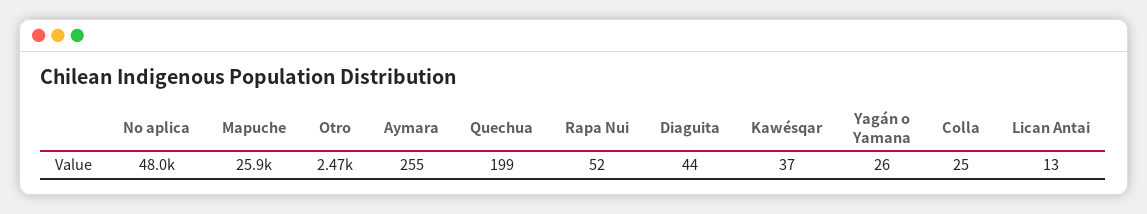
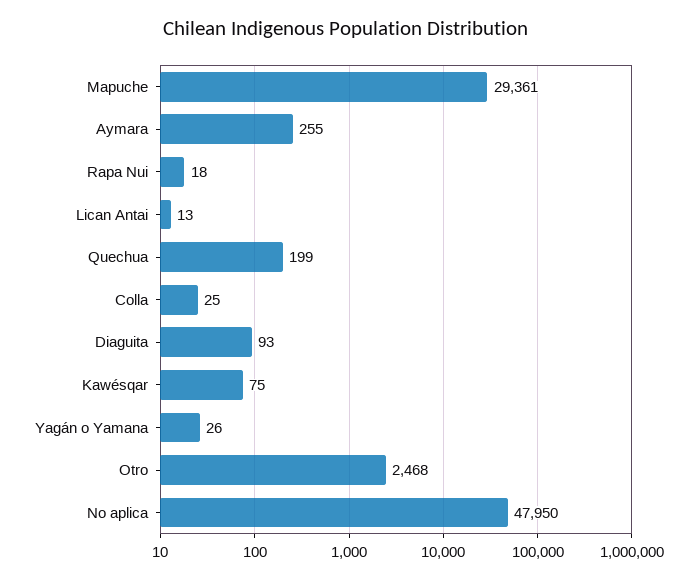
Mapuche: 25900 -> 29361
Rapa Nui: 52 -> 18
Diaguita: 44 -> 93
Kawésqar: 37 -> 75

